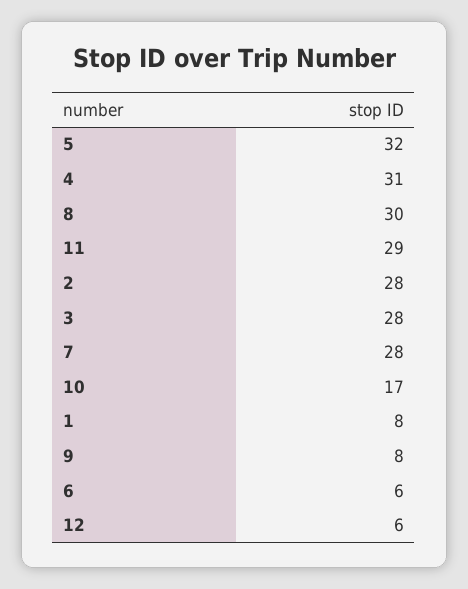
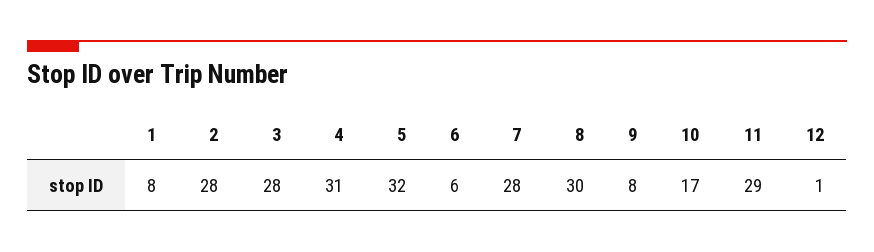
12: 6 -> 1

